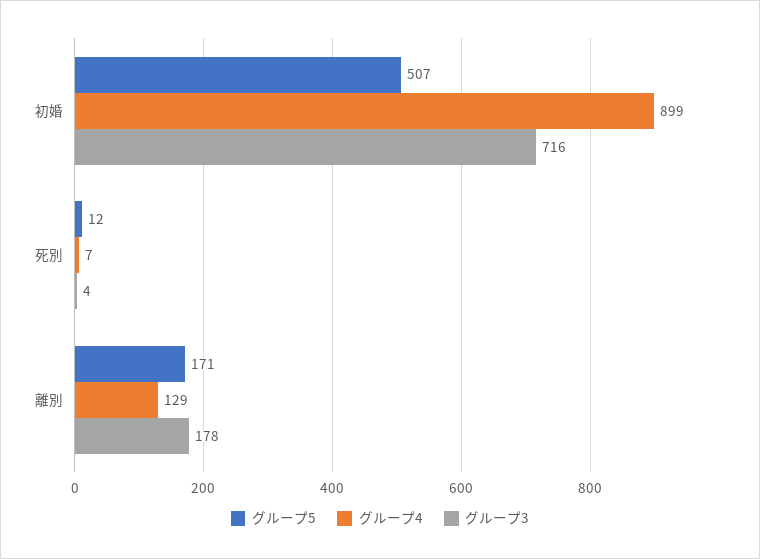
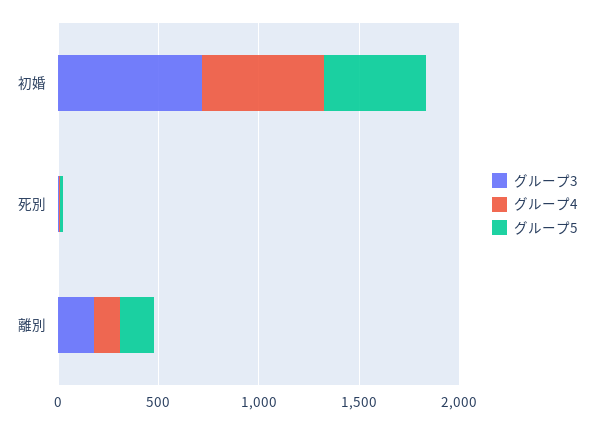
グループ4, 初婚: 899 -> 600

